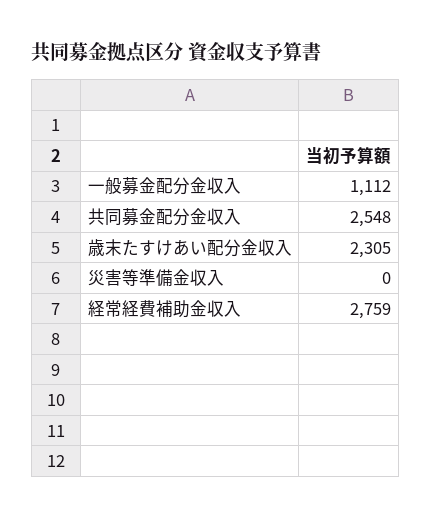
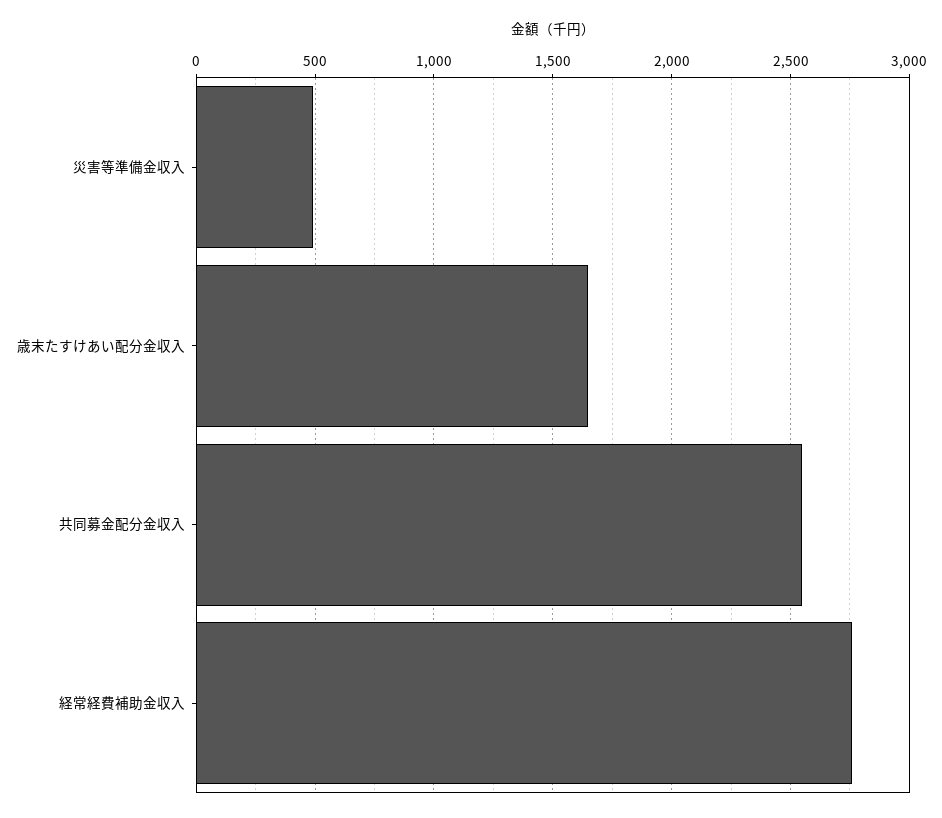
一般募金配分金収入: 1112 -> none
歳末たすけあい配分金収入: 2305 -> 1650
災害等準備金収入: 0 -> 500

